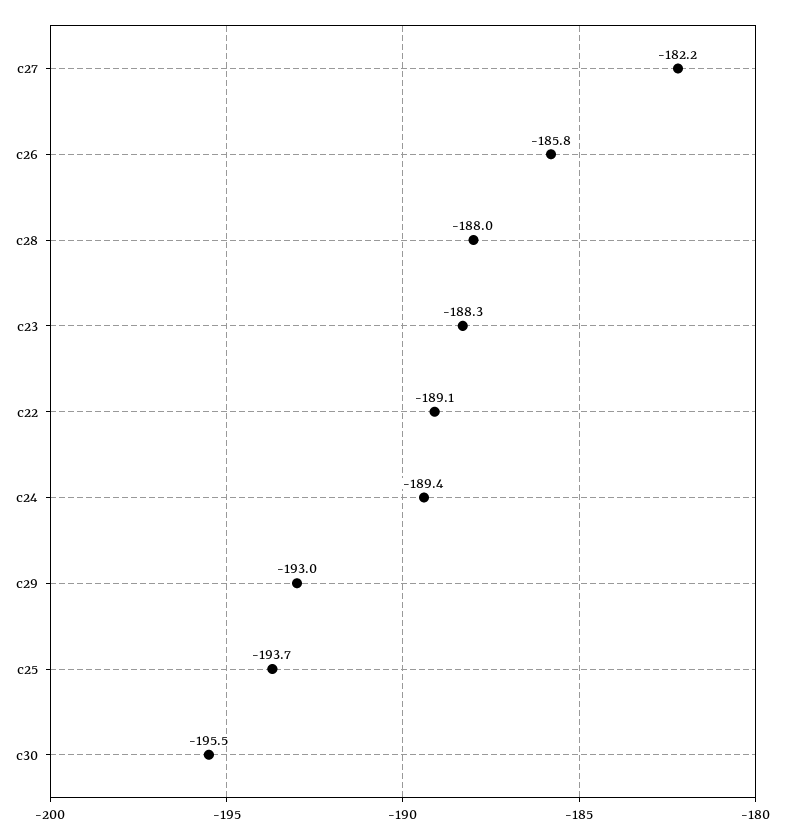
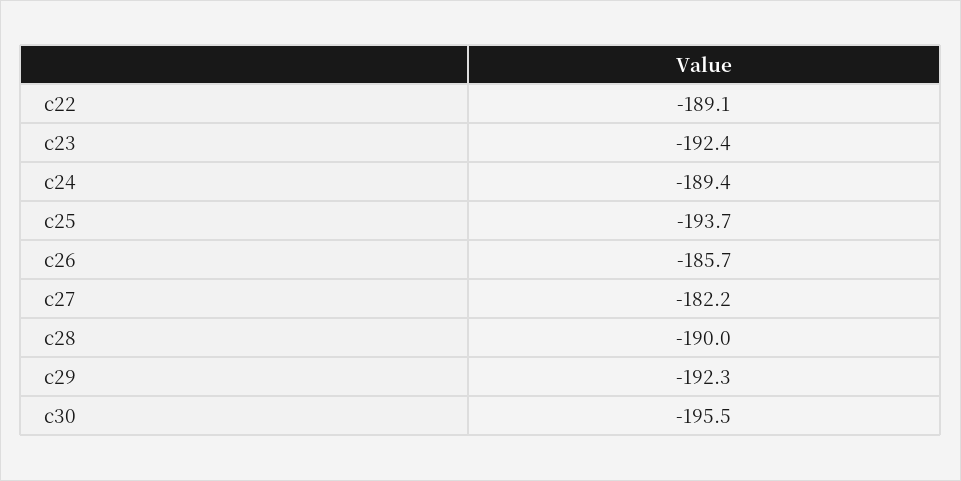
c26: -185.8 -> -185.7
c28: -188 -> -190
c23: -188.3 -> -192.4
c29: -193 -> -192.3

